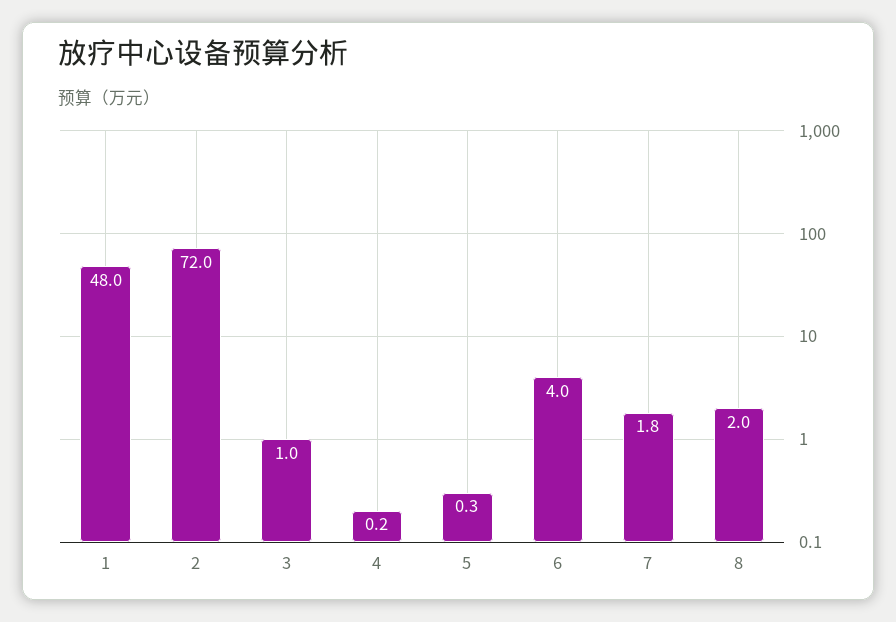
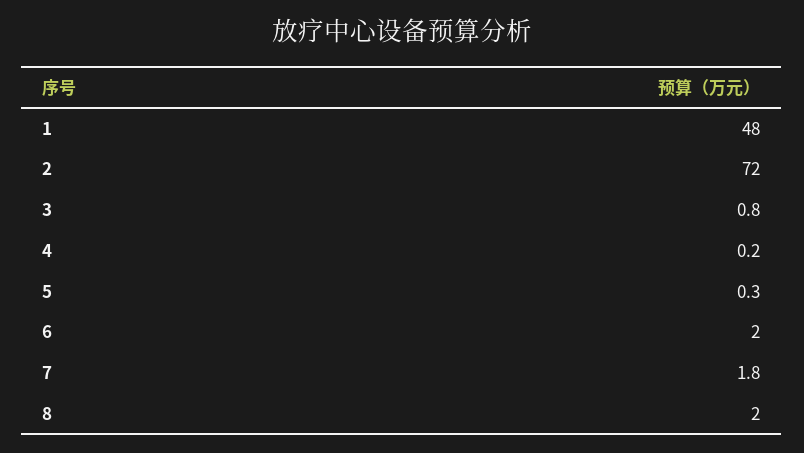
3: 1 -> 0.8
6: 4 -> 2

